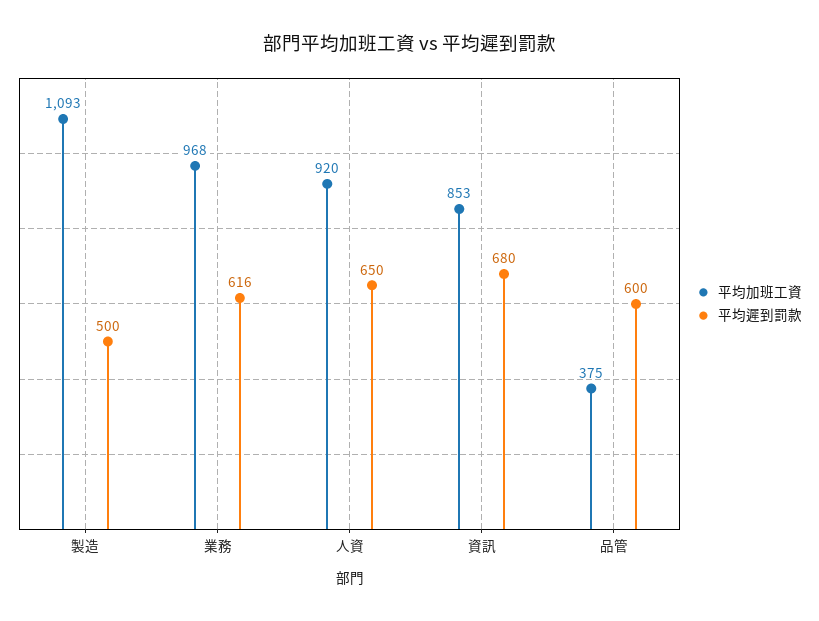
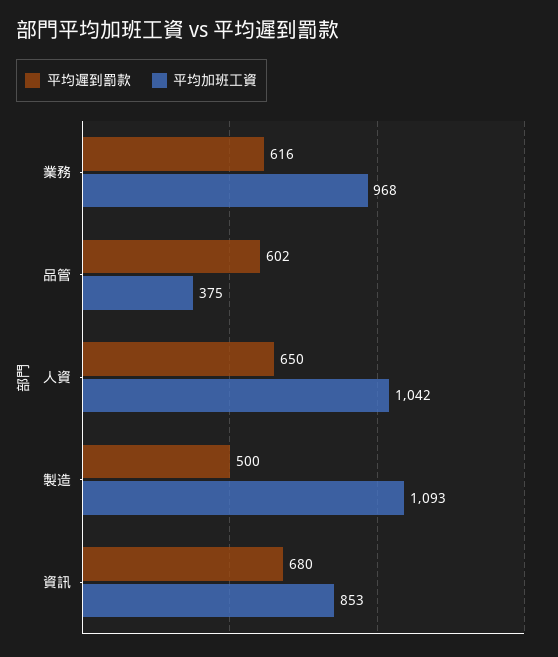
平均加班工資, 人資: 920 -> 1042
平均遲到罰款, 品管: 600 -> 602

